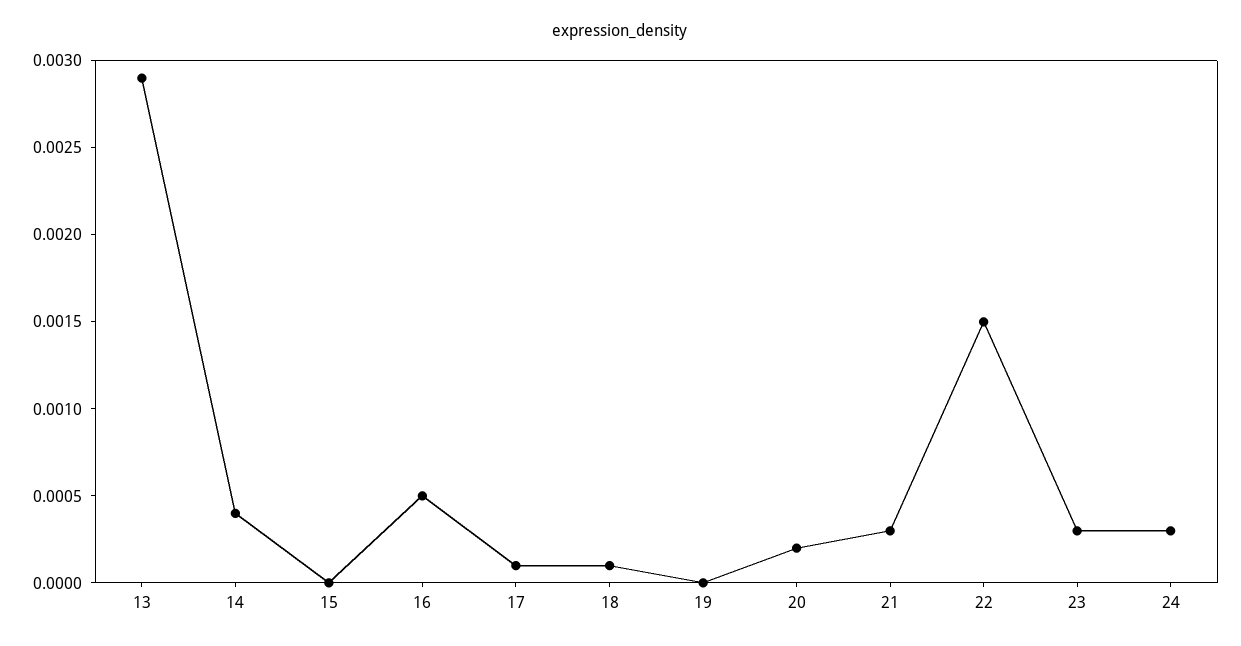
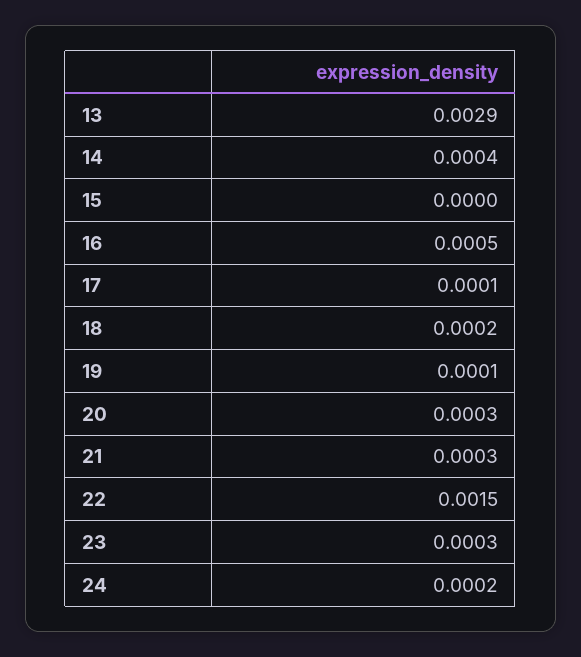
18: 0.0001 -> 0.0002
19: 0 -> 0.0001
20: 0.0002 -> 0.0003
24: 0.0003 -> 0.0002

